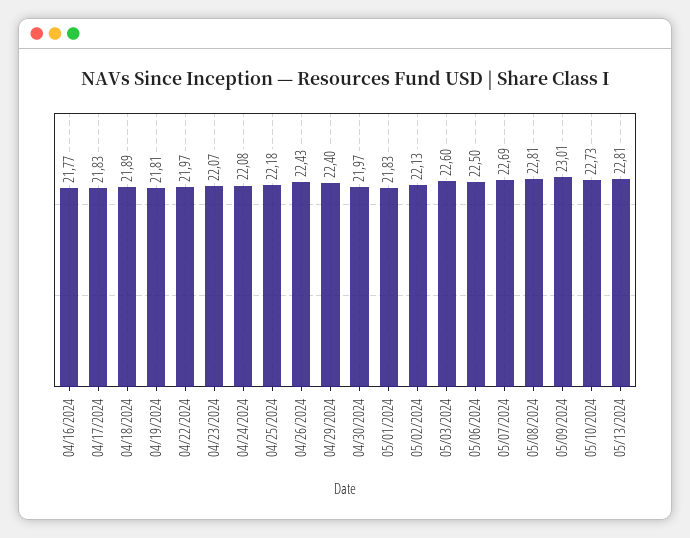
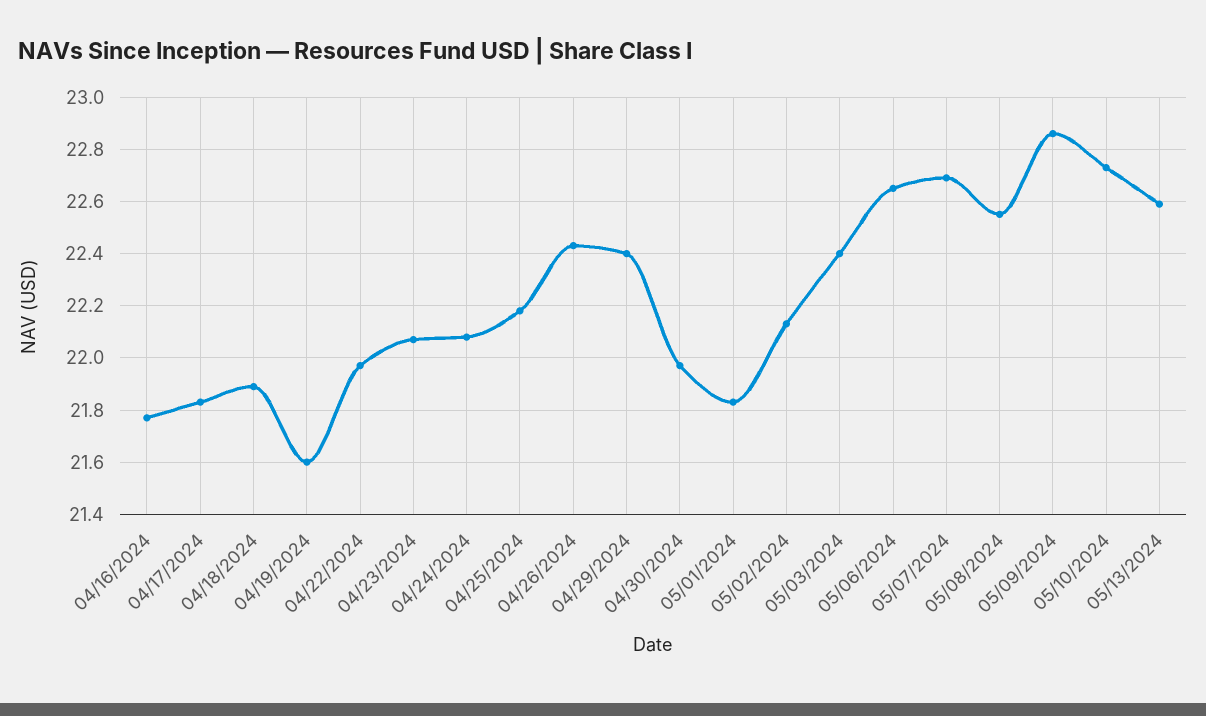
04/19/2024: 21.81 -> 21.6
05/03/2024: 22.6 -> 22.4
05/06/2024: 22.5 -> 22.65
05/08/2024: 22.81 -> 22.55
05/09/2024: 23.01 -> 22.85
05/13/2024: 22.81 -> 22.6

